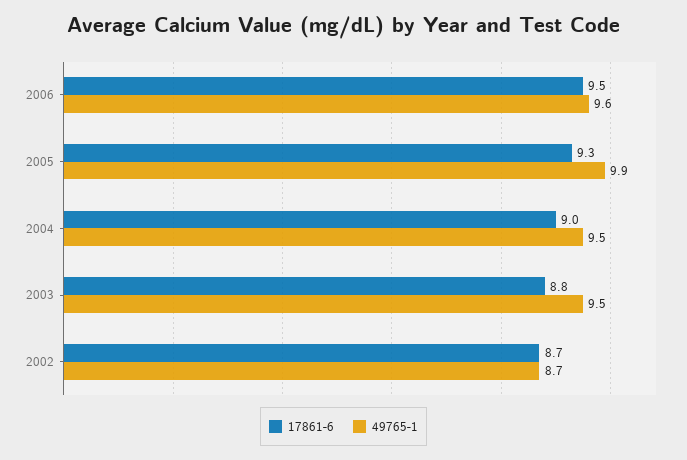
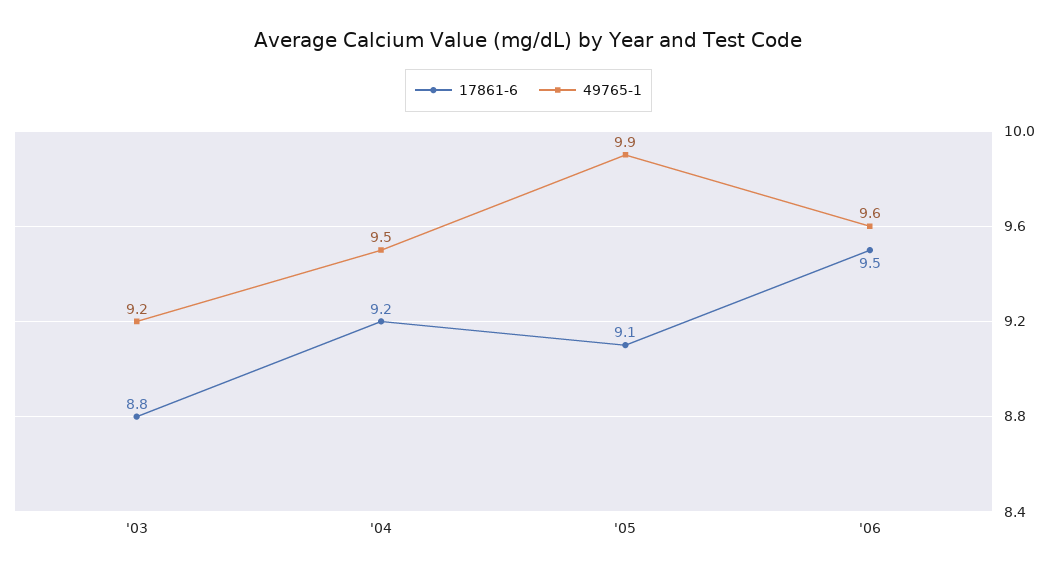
17861-6, 2005: 9.3 -> 9.1
17861-6, 2004: 9 -> 9.2
49765-1, 2003: 9.5 -> 9.2
17861-6, 2002: 8.7 -> none
49765-1, 2002: 8.7 -> none

